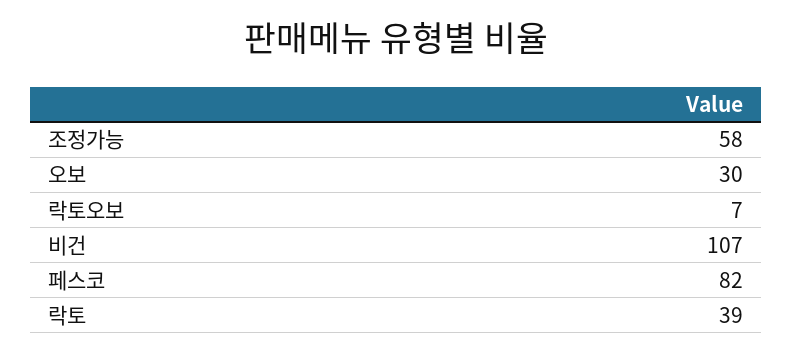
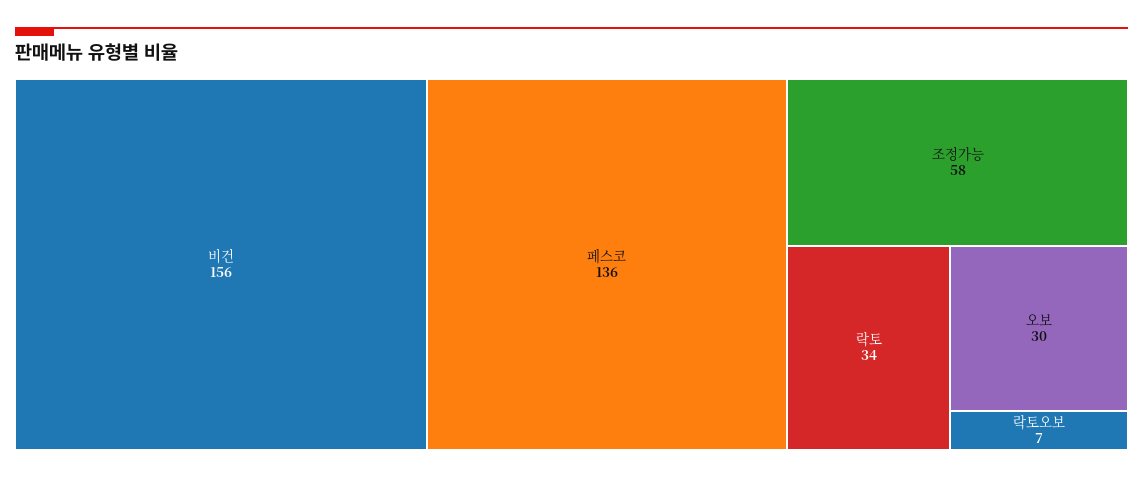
비건: 107 -> 156
페스코: 82 -> 136
락토: 39 -> 34

